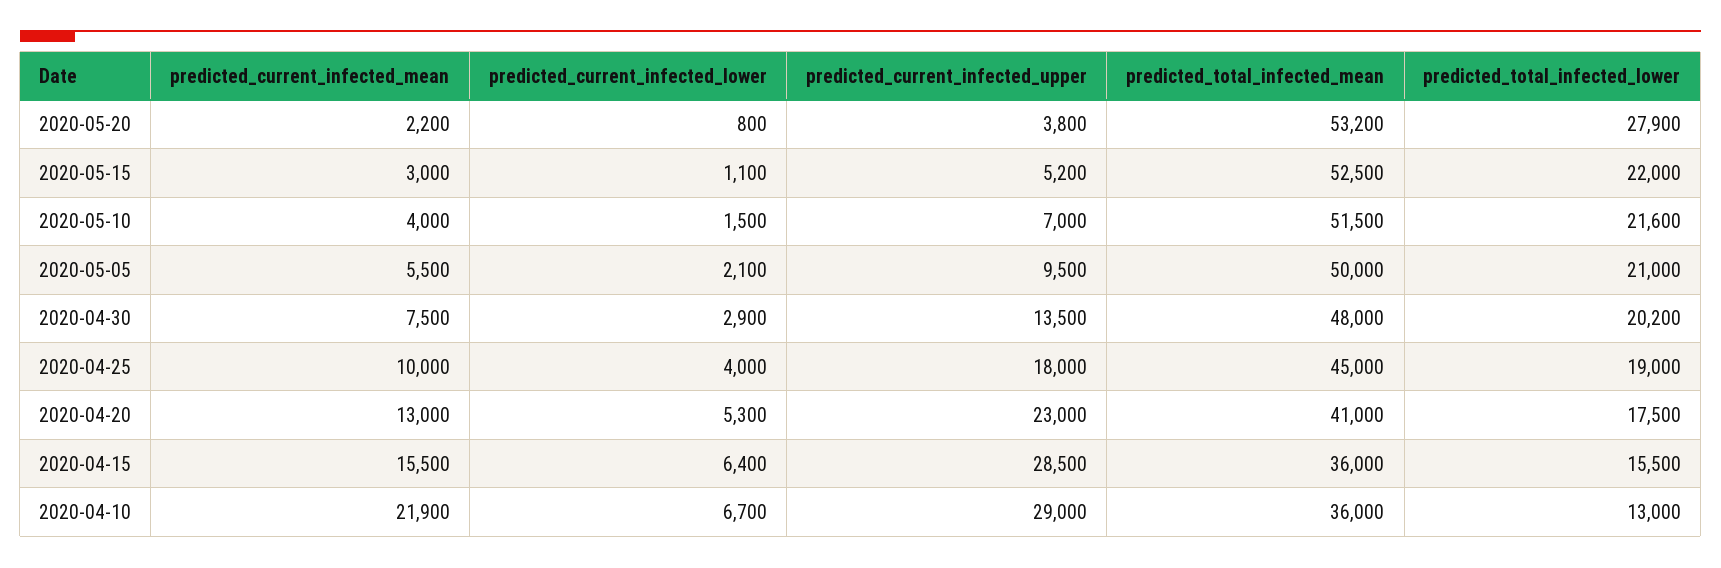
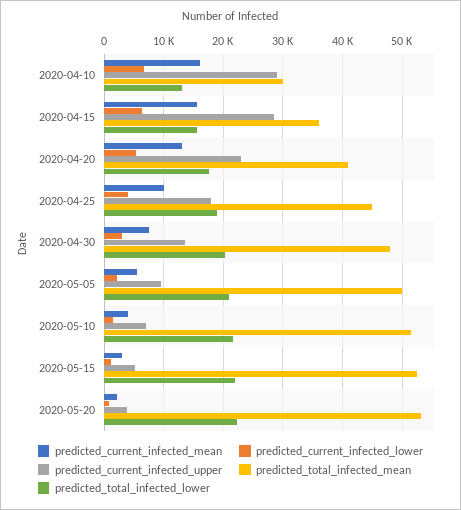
predicted_total_infected_lower, 2020-05-20: 27900 -> 22000
predicted_current_infected_mean, 2020-04-10: 21900 -> 16000
predicted_total_infected_mean, 2020-04-10: 36000 -> 30000

